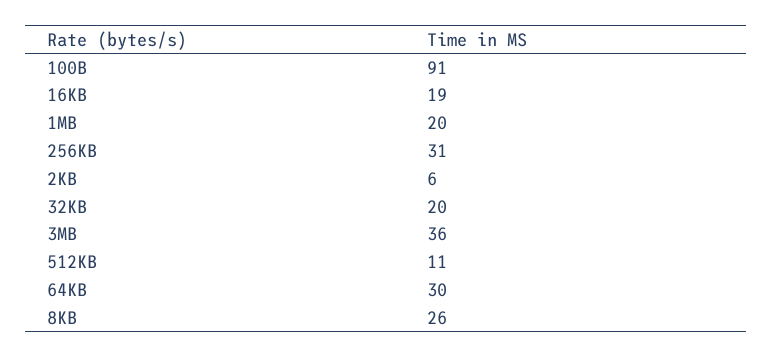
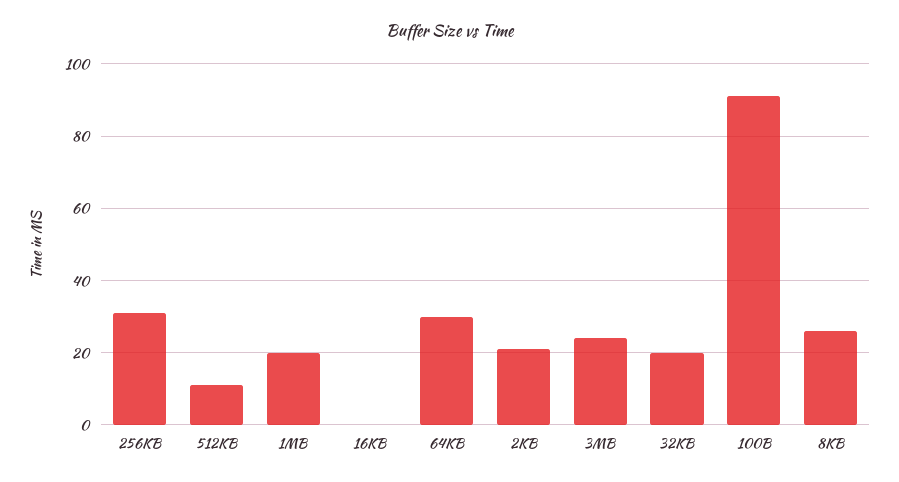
16KB: 19 -> 0
2KB: 6 -> 20
3MB: 36 -> 25

